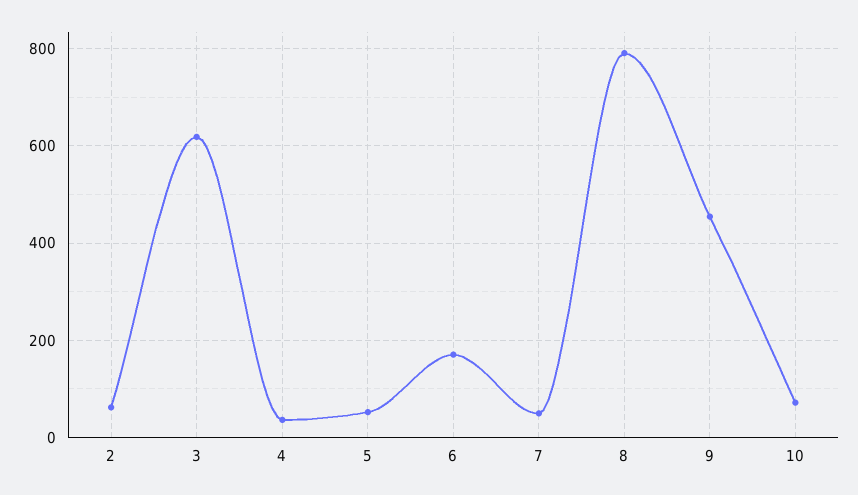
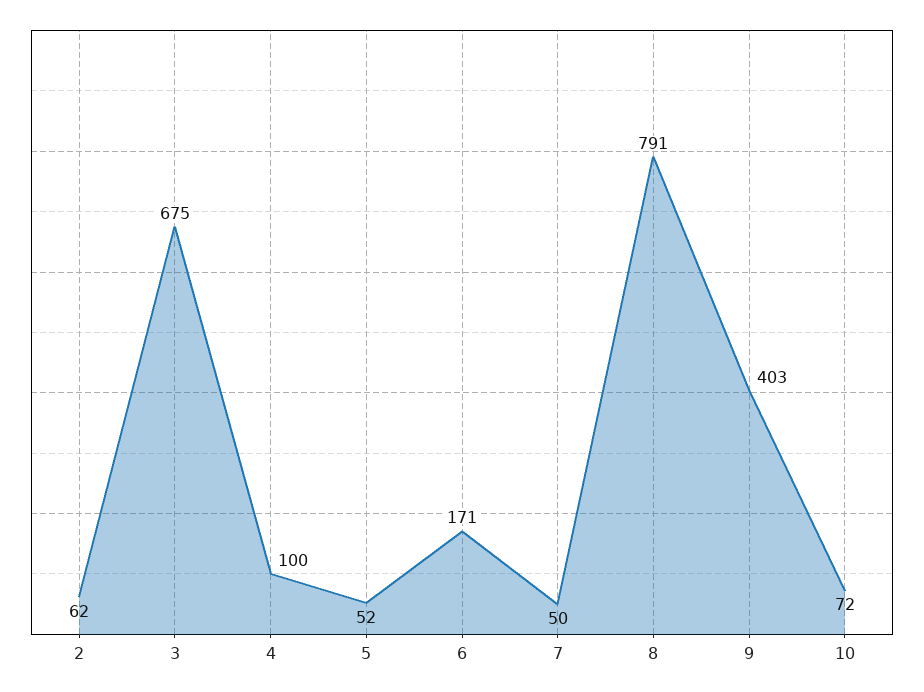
3: 620 -> 675
4: 40 -> 100
9: 460 -> 403

